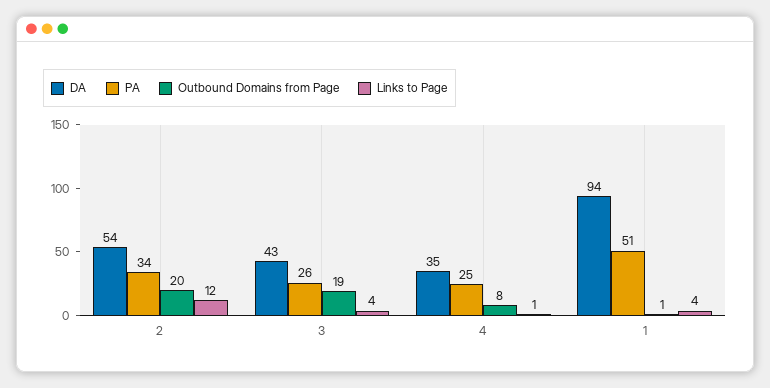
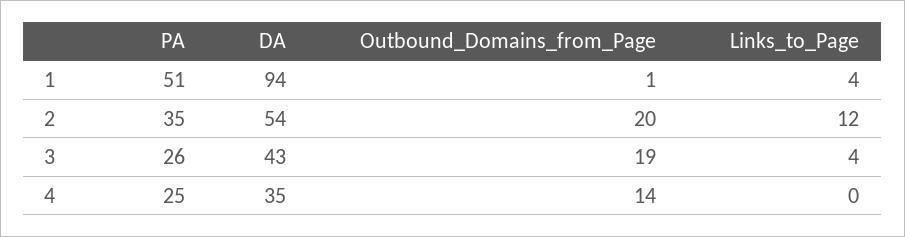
PA, 2: 34 -> 35
Outbound Domains from Page, 4: 8 -> 14
Links to Page, 4: 1 -> 0

